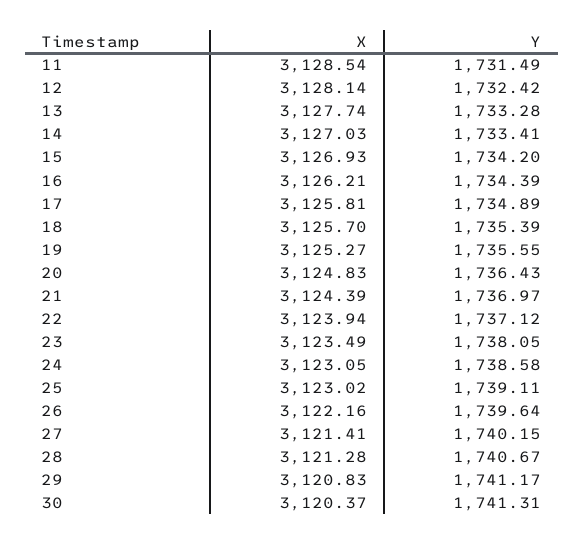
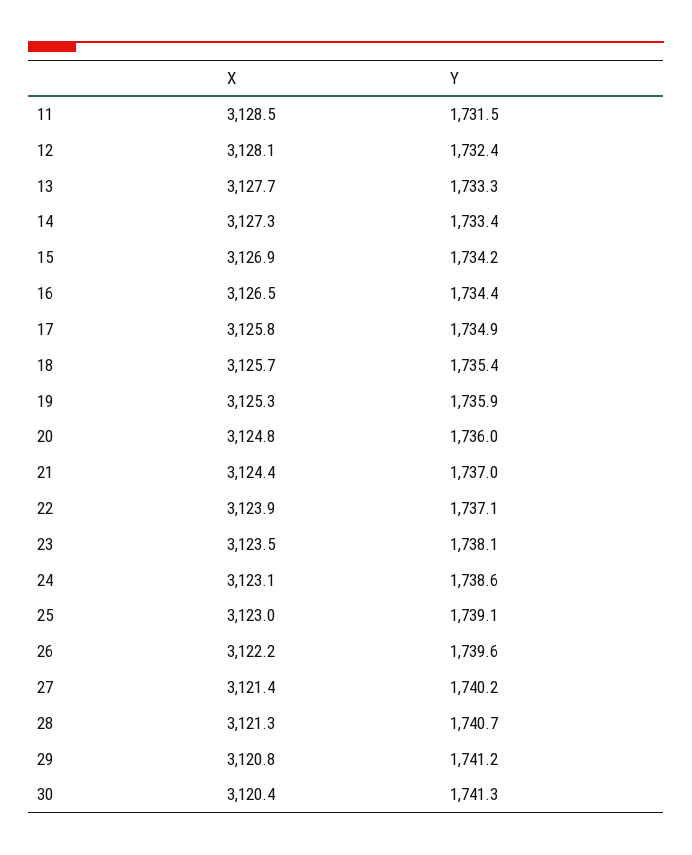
X, 14: 3127.03 -> 3127.3
X, 16: 3126.21 -> 3126.5
Y, 19: 1735.55 -> 1735.9
Y, 20: 1736.43 -> 1736

